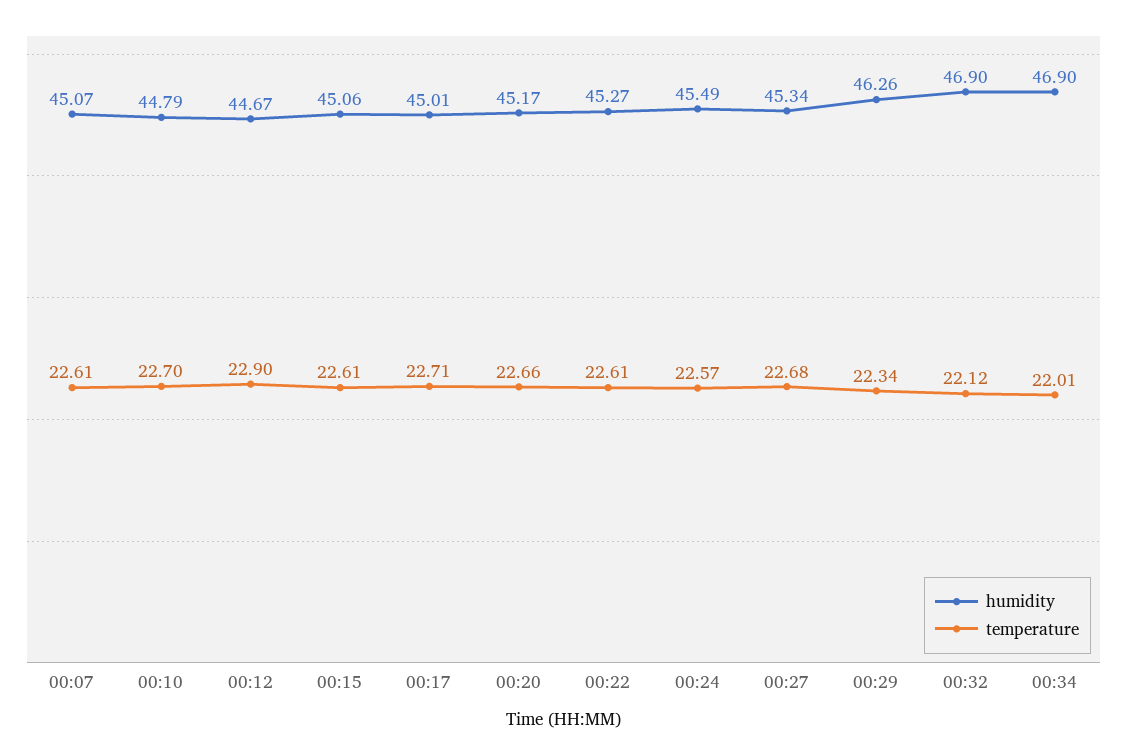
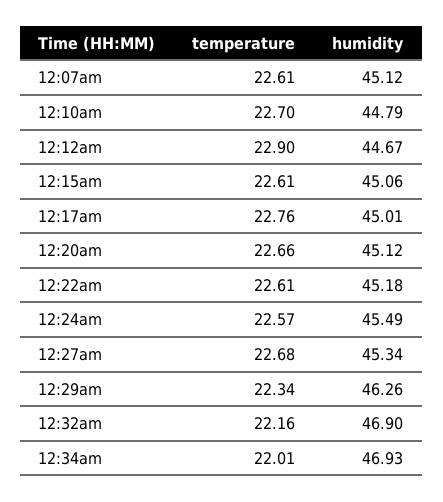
humidity, 00:07: 45.07 -> 45.12
temperature, 00:17: 22.71 -> 22.76
humidity, 00:20: 45.17 -> 45.12
humidity, 00:22: 45.27 -> 45.18
temperature, 00:32: 22.12 -> 22.16
humidity, 00:34: 46.9 -> 46.93

